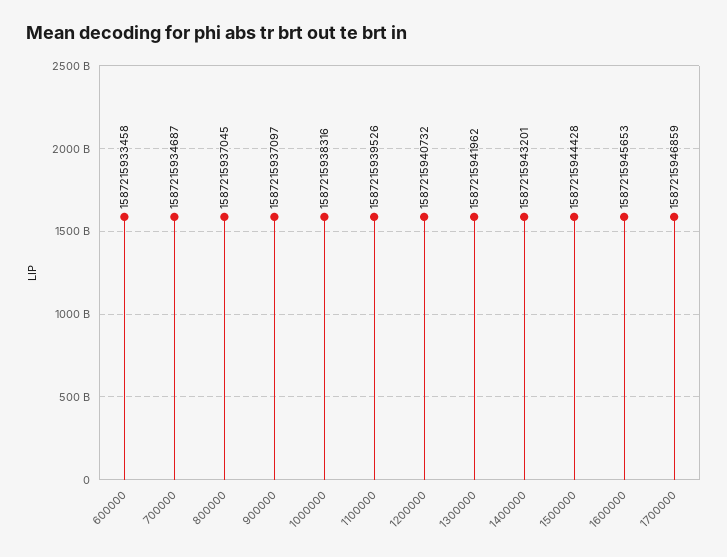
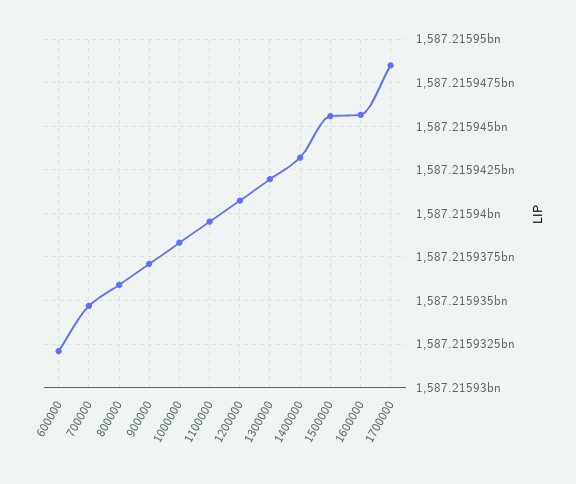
600000: 1587215933458 -> 1587215932000
800000: 1587215937045 -> 1587215936000
1500000: 1587215944428 -> 1587215945500
1700000: 1587215946859 -> 1587215948500

